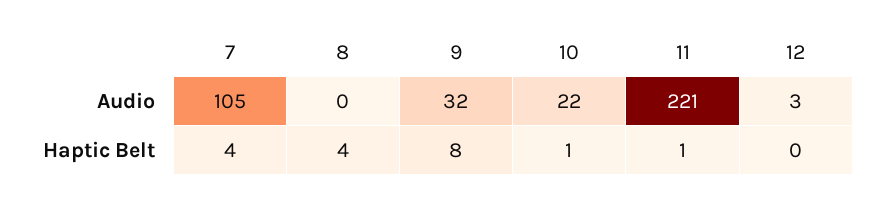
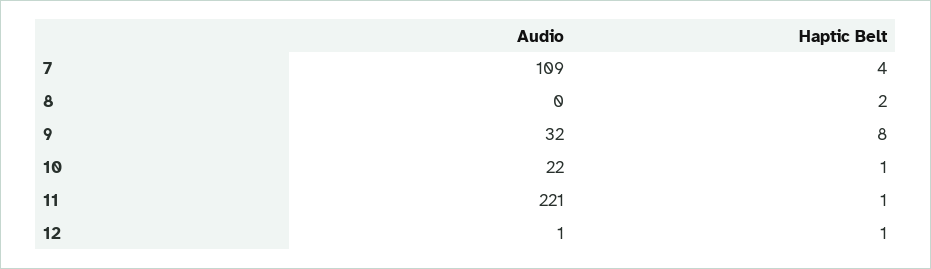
7, Audio: 105 -> 109
12, Audio: 3 -> 1
8, Haptic Belt: 4 -> 2
12, Haptic Belt: 0 -> 1

